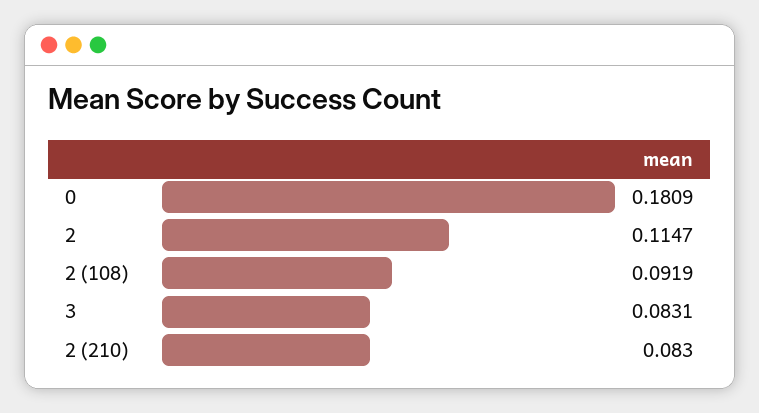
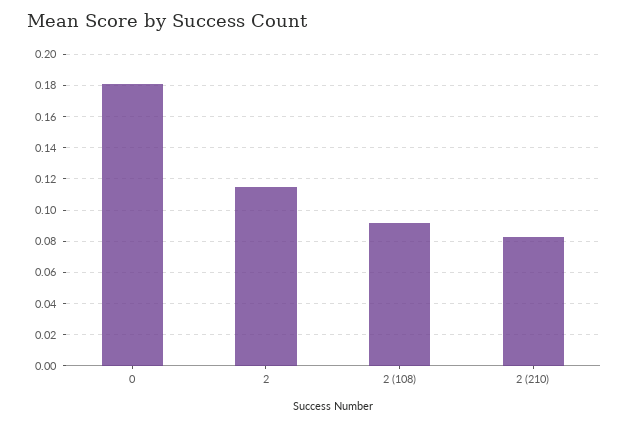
3: 0.0831 -> none

